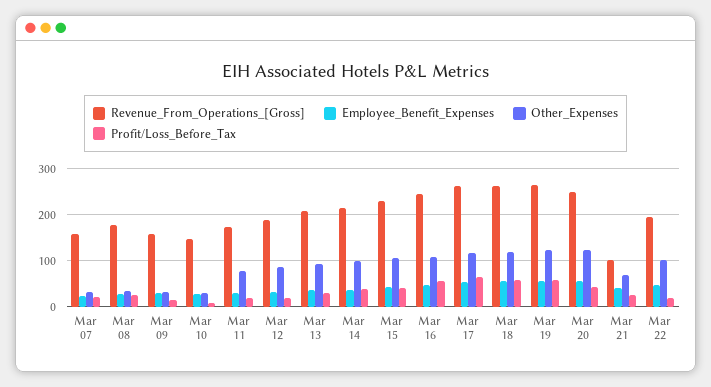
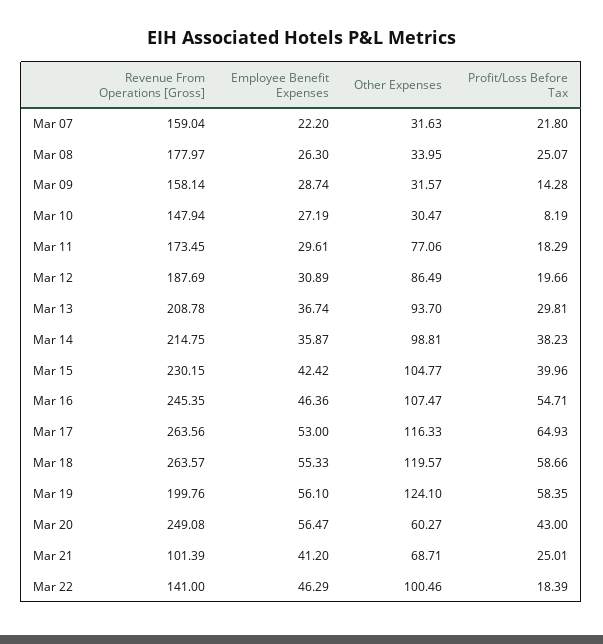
Revenue_From_Operations_[Gross], Mar 19: 260 -> 199.76
Other_Expenses, Mar 20: 120 -> 60.27
Revenue_From_Operations_[Gross], Mar 22: 200 -> 141

